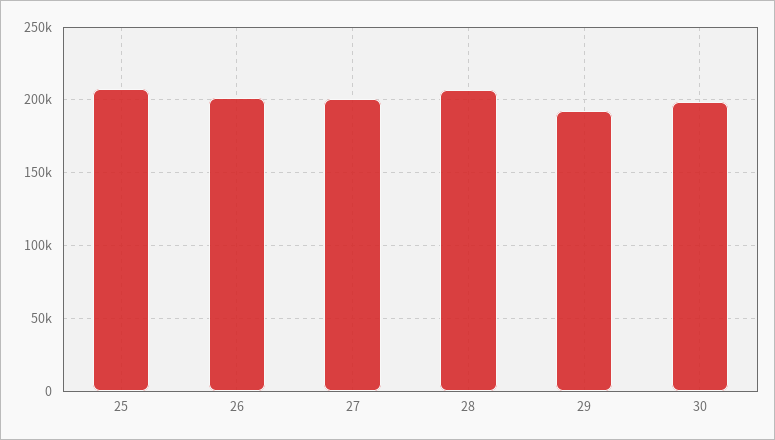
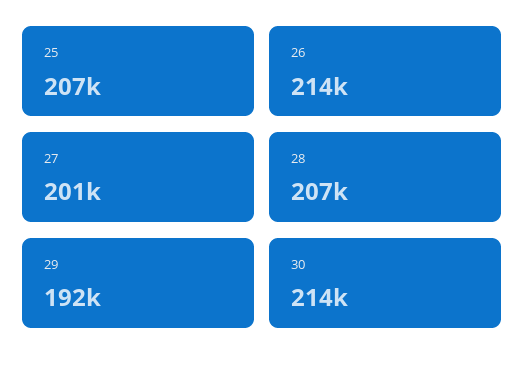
26: 200000 -> 214000
30: 200000 -> 214000

